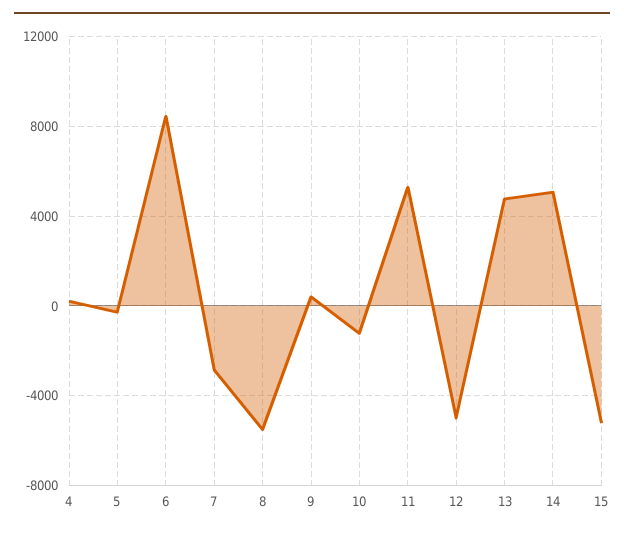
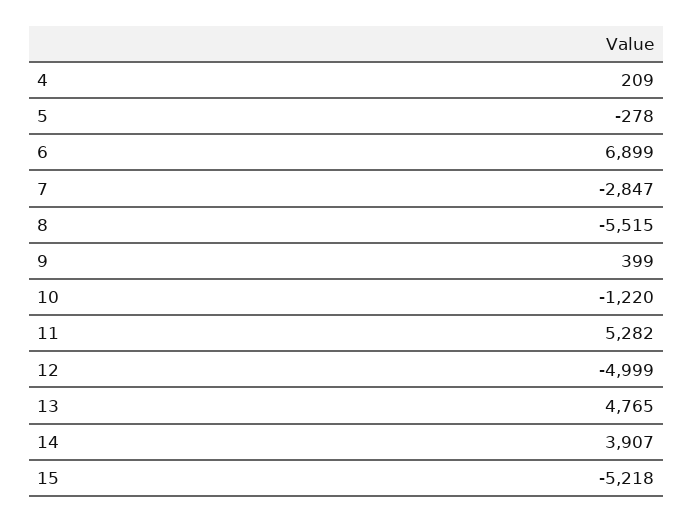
6: 8500 -> 6899
14: 5000 -> 3907

